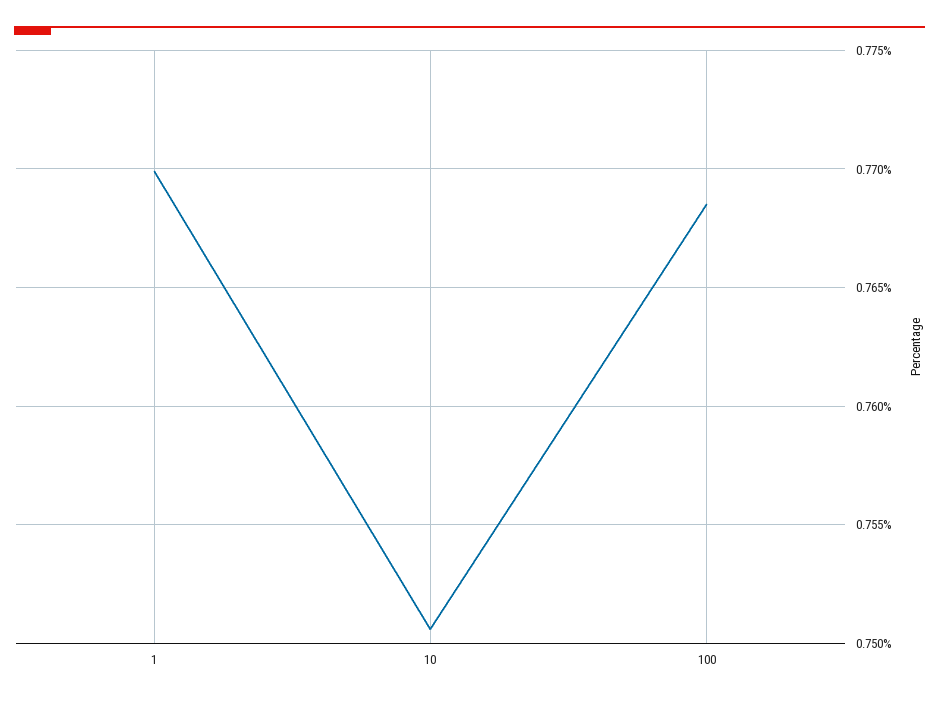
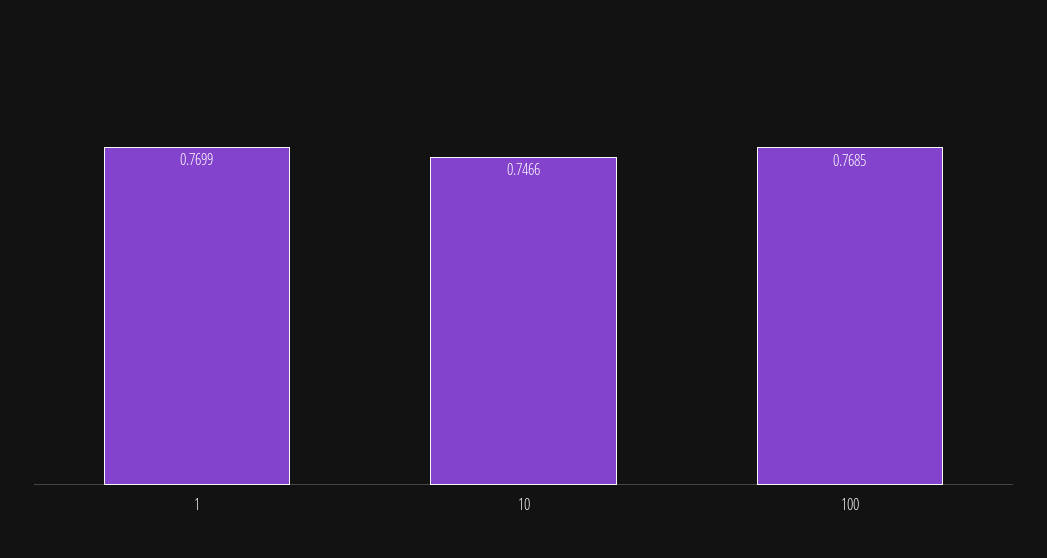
10: 0.7505 -> 0.7466

